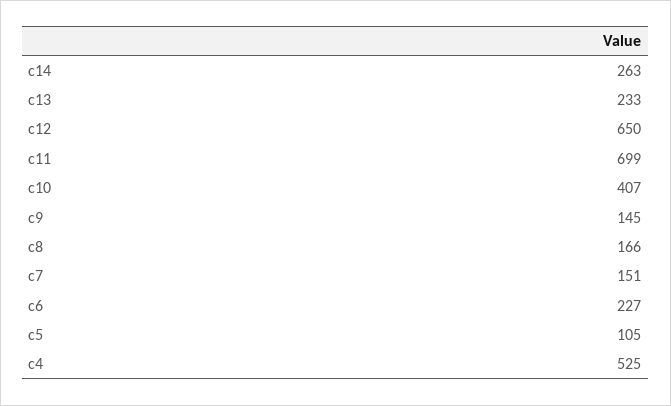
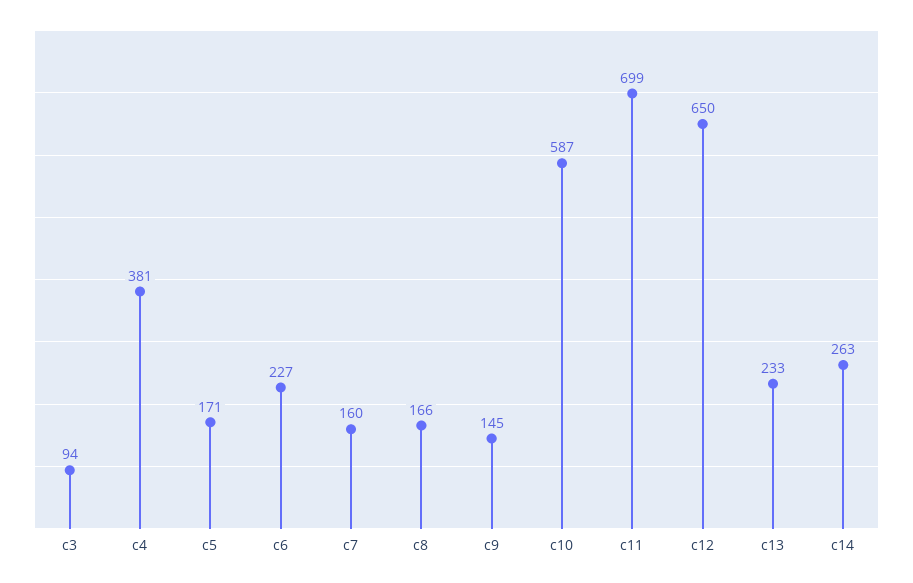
c10: 407 -> 587
c7: 151 -> 160
c5: 105 -> 171
c4: 525 -> 381
c3: none -> 94

